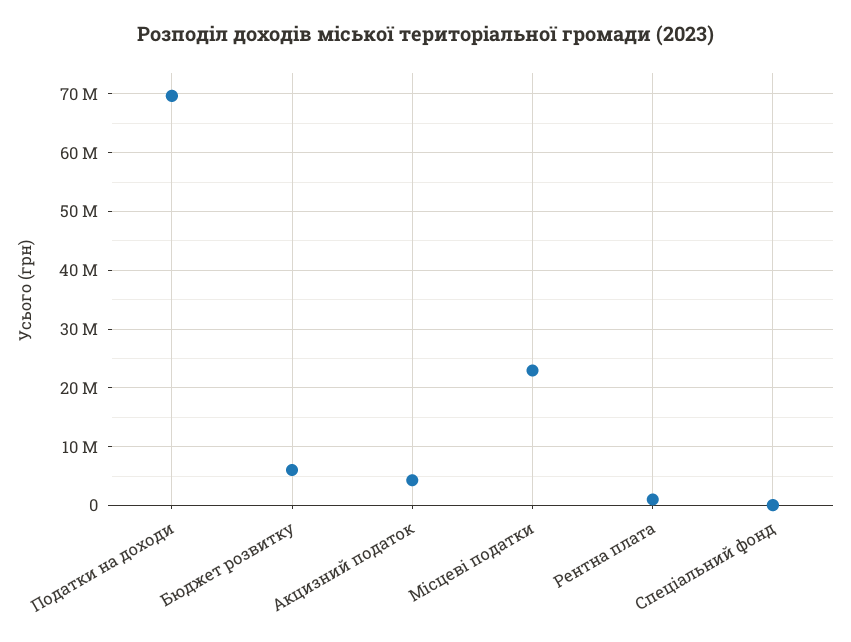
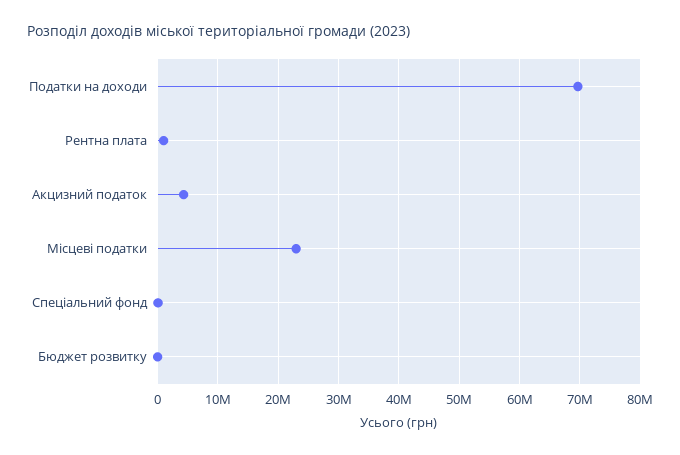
Бюджет розвитку: 6000000 -> 0

